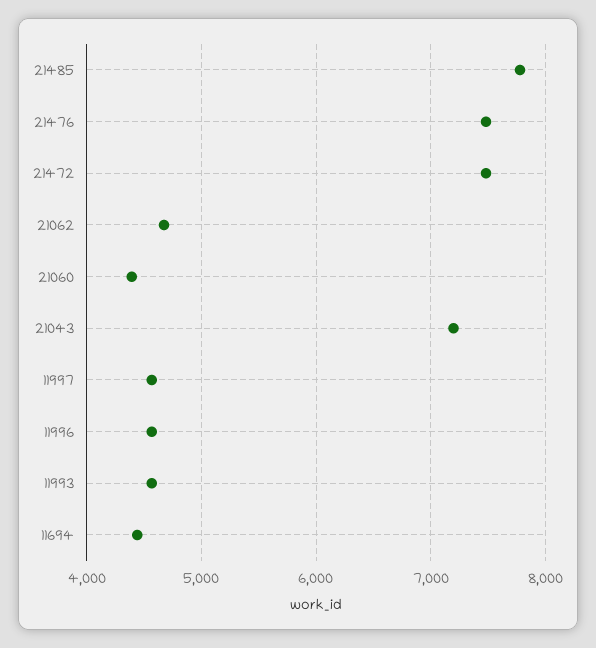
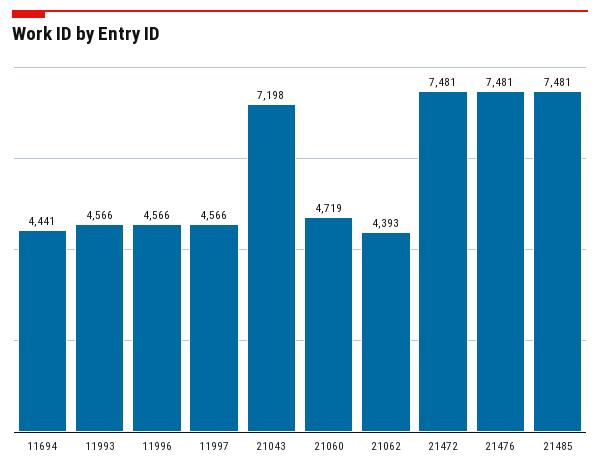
21485: 7800 -> 7481
21062: 4700 -> 4393
21060: 4400 -> 4719

